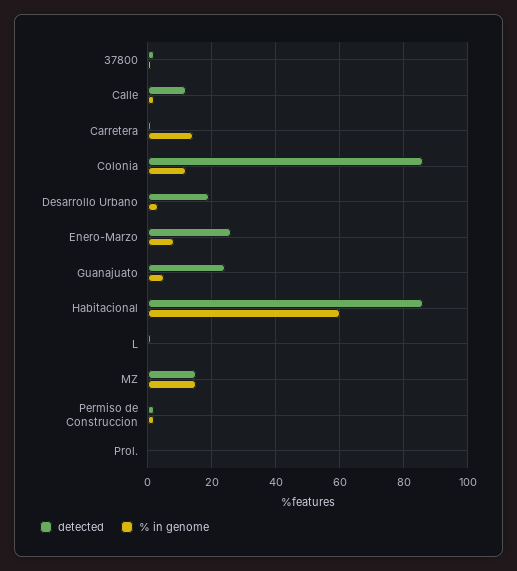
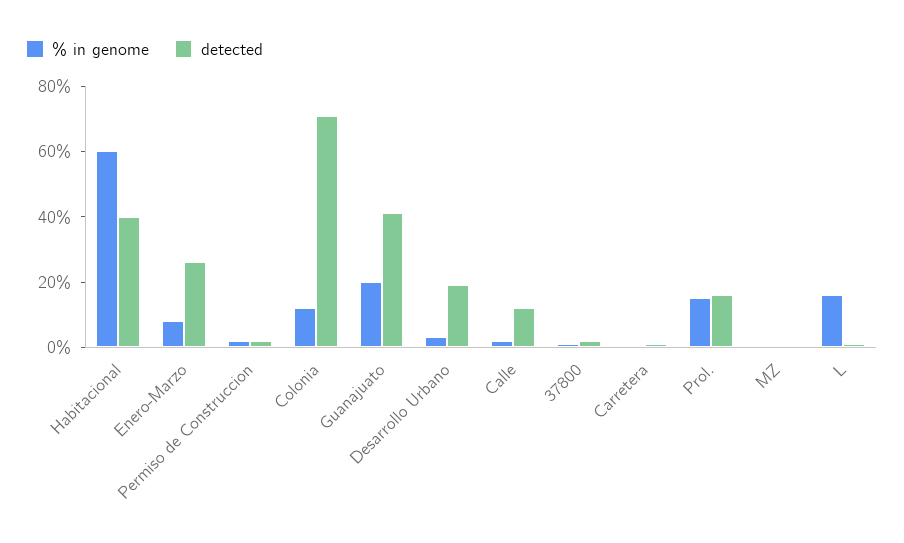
% in genome, Carretera: 15 -> 0
detected, Colonia: 85 -> 70
detected, Guanajuato: 25 -> 40
% in genome, Guanajuato: 5 -> 20
detected, Habitacional: 85 -> 40
% in genome, L: 0 -> 15
detected, MZ: 15 -> 0
% in genome, MZ: 15 -> 0
detected, Prol.: 0 -> 15
% in genome, Prol.: 0 -> 15

